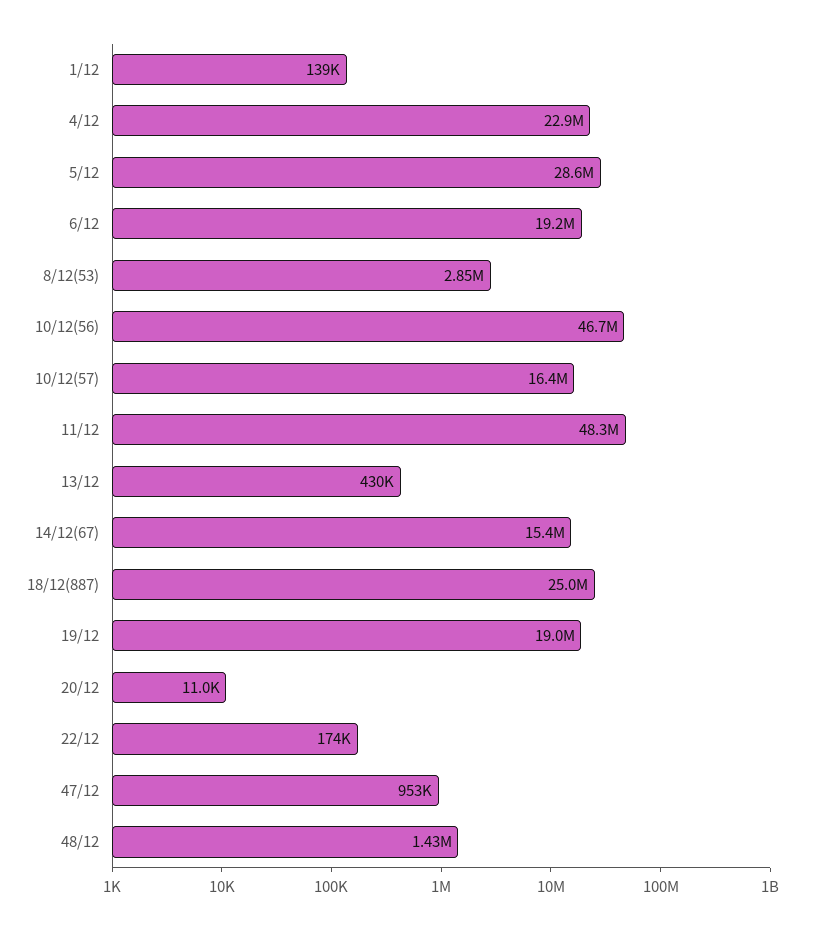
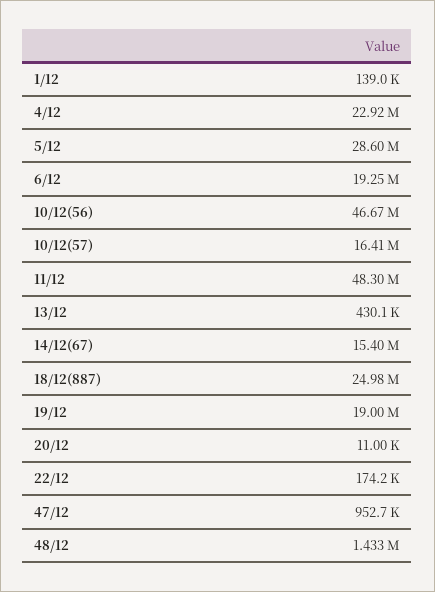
8/12(53): 2850000 -> none

